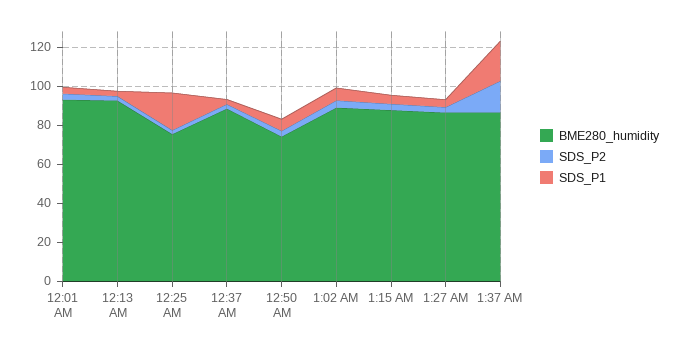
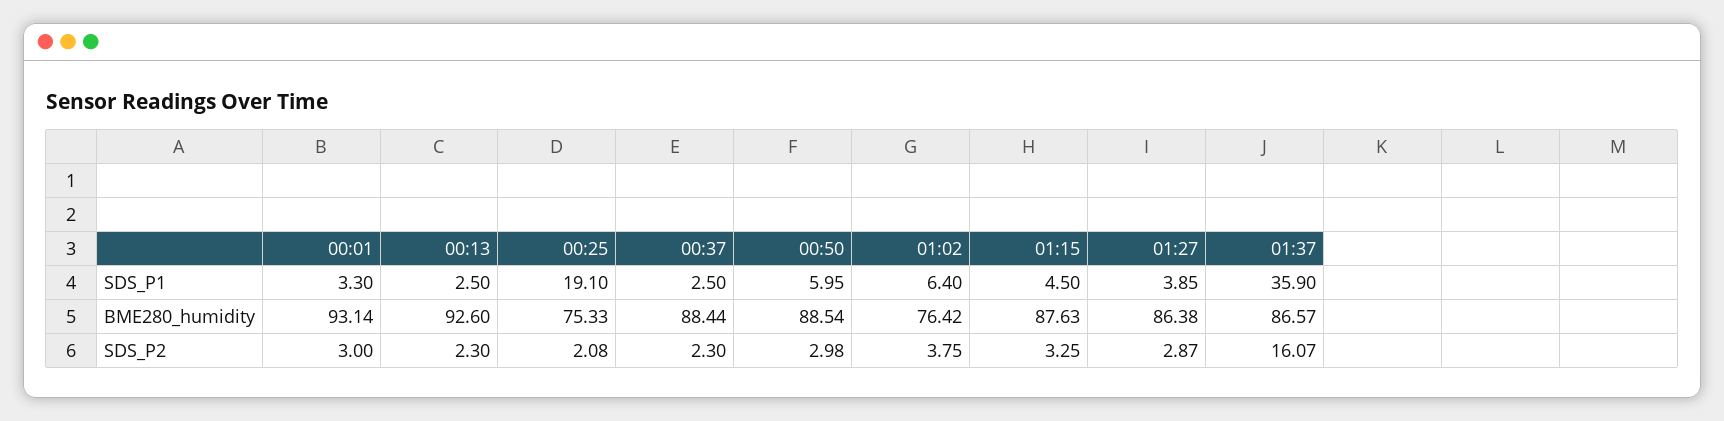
BME280_humidity, 12:50 AM: 75 -> 88.54
BME280_humidity, 1:02 AM: 90 -> 76.42
SDS_P1, 1:37 AM: 20 -> 35.9

